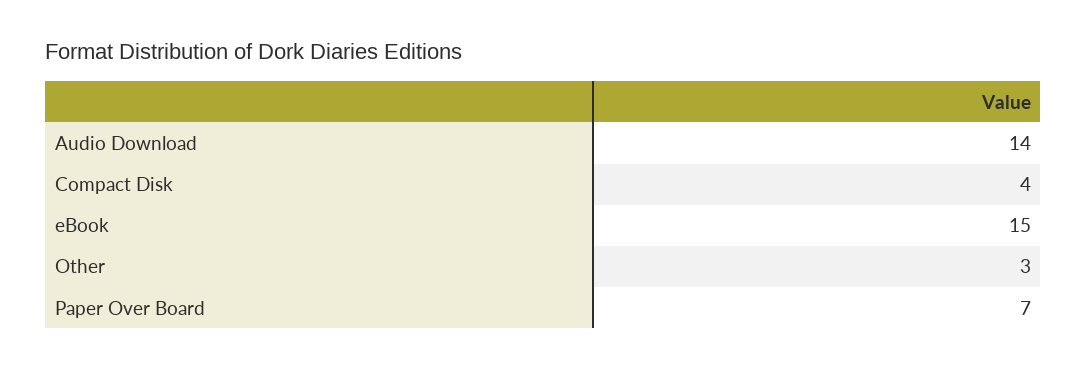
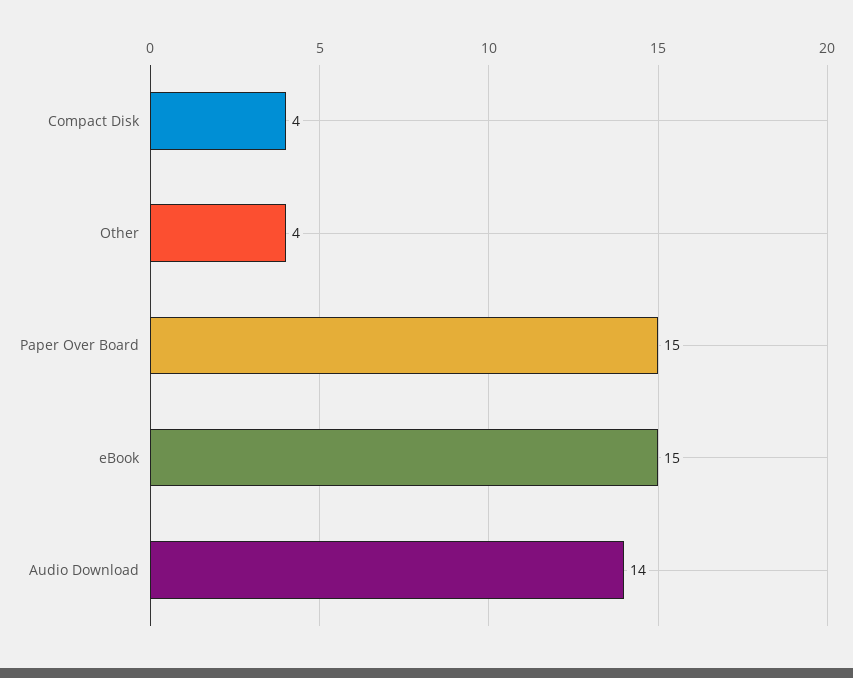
Other: 3 -> 4
Paper Over Board: 7 -> 15

